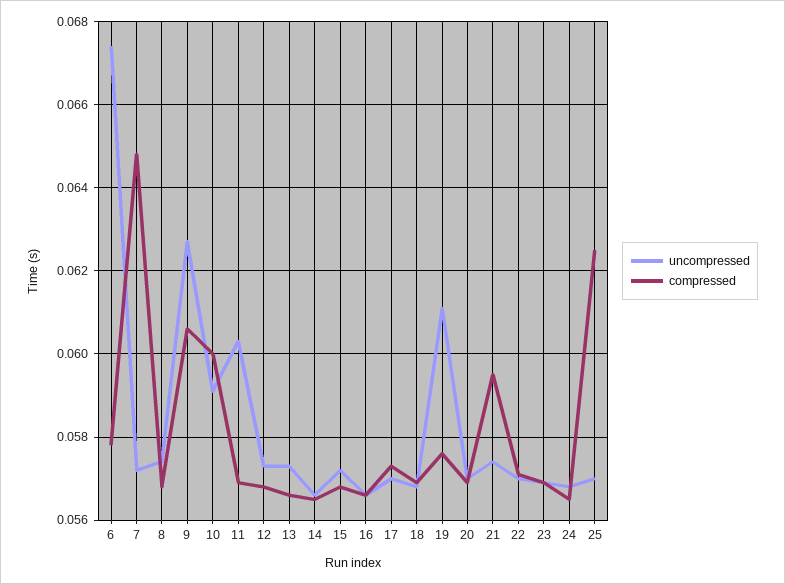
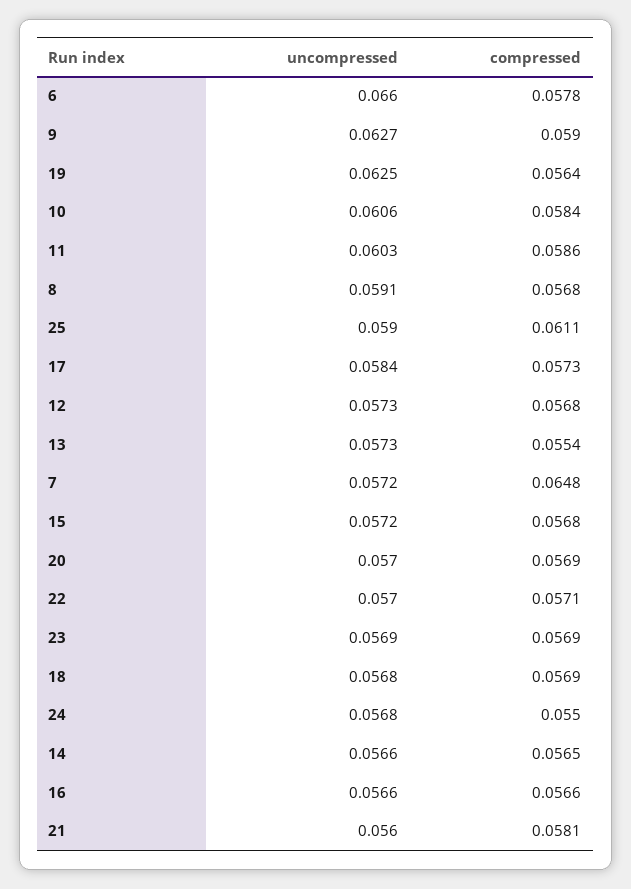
uncompressed, 6: 0.0675 -> 0.066
uncompressed, 8: 0.0575 -> 0.0591
compressed, 9: 0.0605 -> 0.059
uncompressed, 10: 0.059 -> 0.0606
compressed, 10: 0.06 -> 0.0584
compressed, 11: 0.057 -> 0.0586
compressed, 13: 0.0565 -> 0.0554
uncompressed, 17: 0.057 -> 0.0584
uncompressed, 19: 0.061 -> 0.0625
compressed, 19: 0.0575 -> 0.0564
uncompressed, 21: 0.0575 -> 0.056
compressed, 21: 0.0595 -> 0.0581
compressed, 24: 0.0565 -> 0.055
uncompressed, 25: 0.057 -> 0.059
compressed, 25: 0.0625 -> 0.0611

